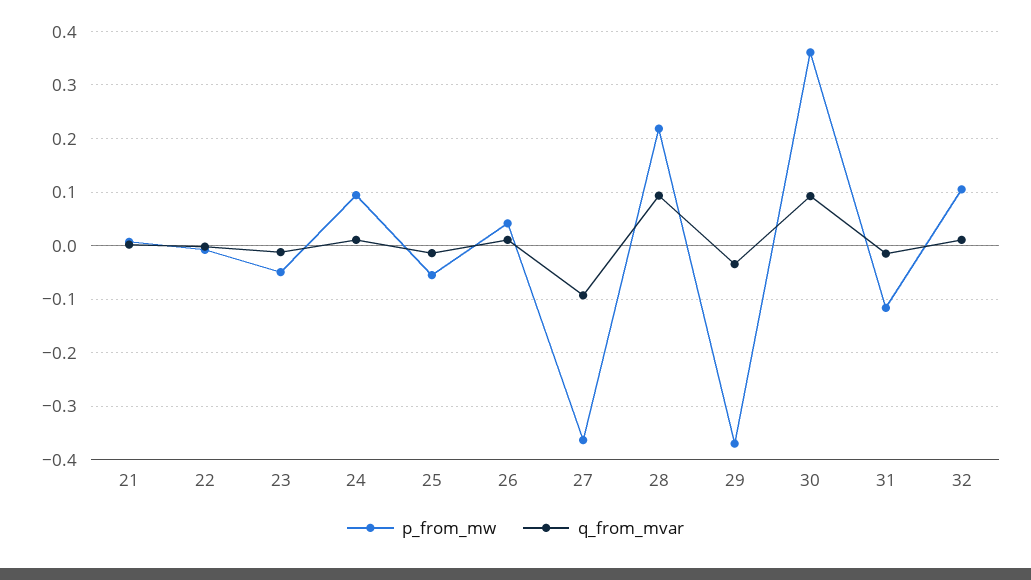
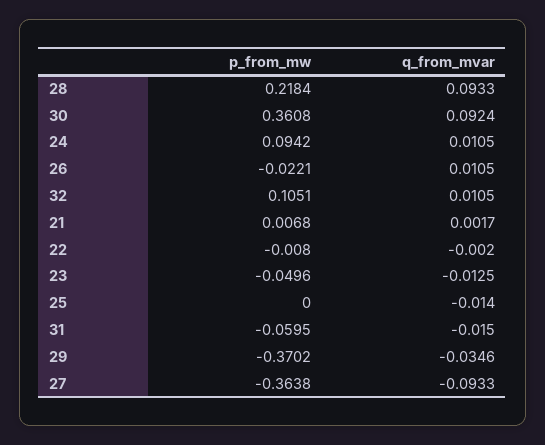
p_from_mw, 25: -0.06 -> 0
p_from_mw, 26: 0.04 -> -0.0221
p_from_mw, 31: -0.12 -> -0.0595

